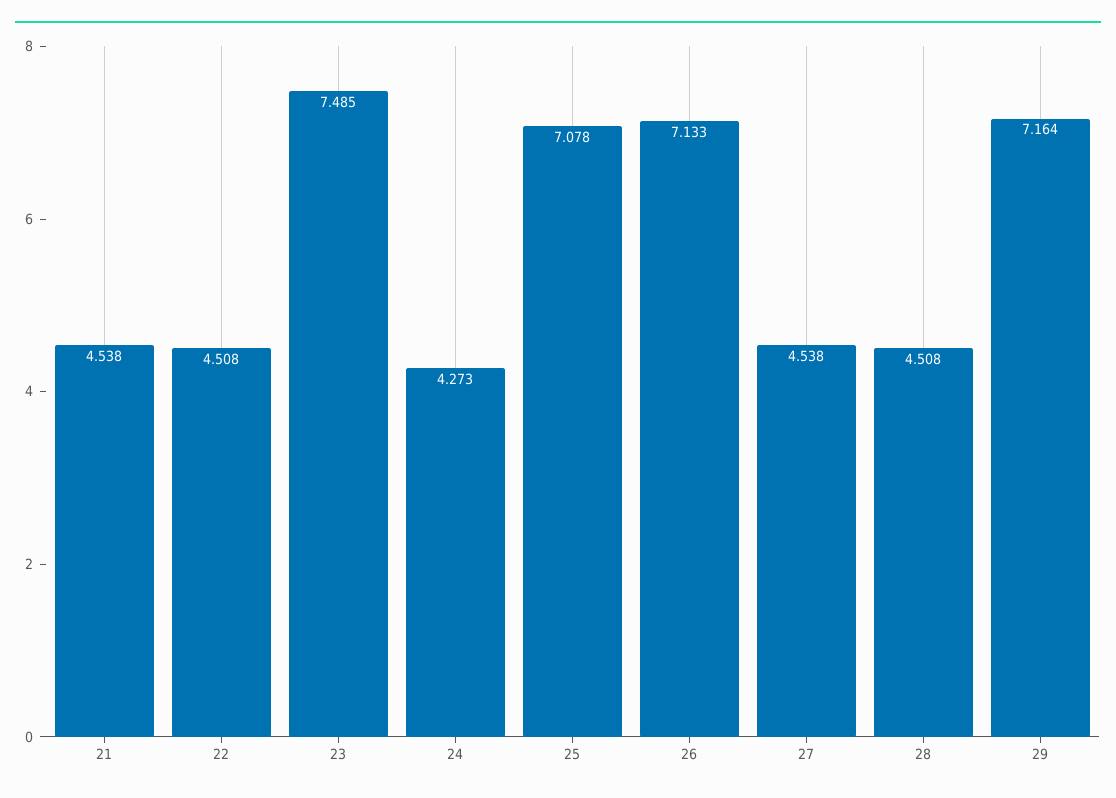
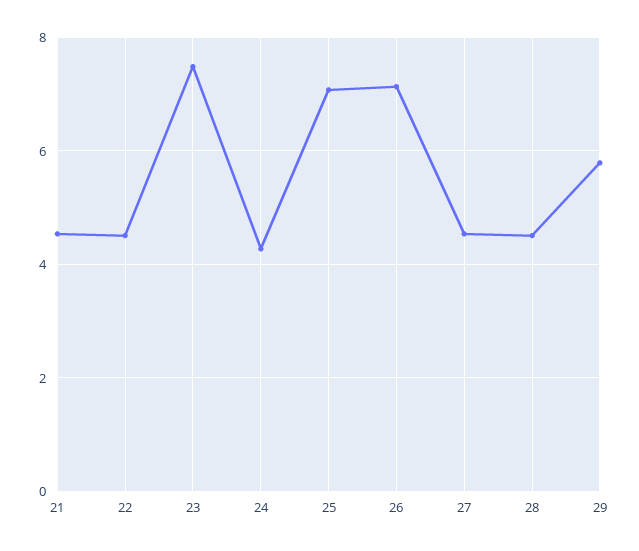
29: 7.164 -> 5.8

